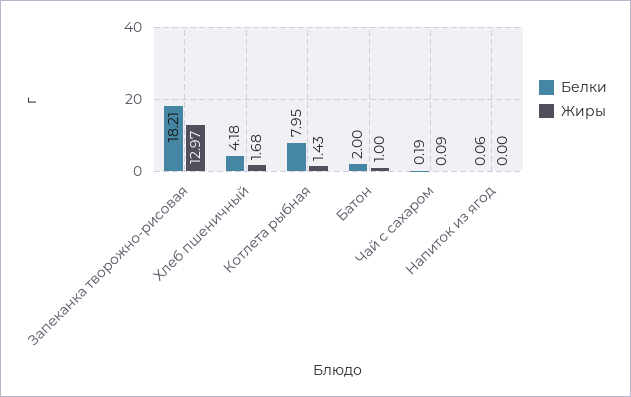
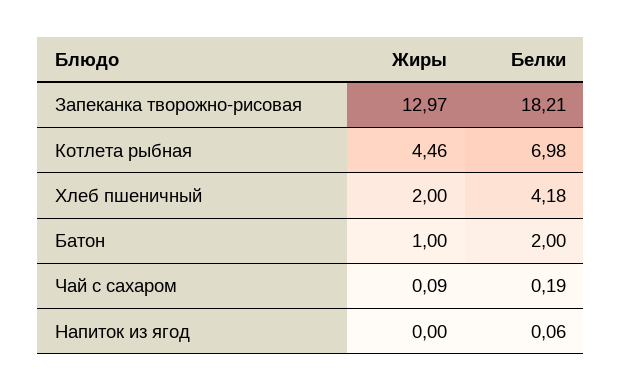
Жиры, Хлеб пшеничный: 1.68 -> 2
Белки, Котлета рыбная: 7.95 -> 6.98
Жиры, Котлета рыбная: 1.43 -> 4.46

